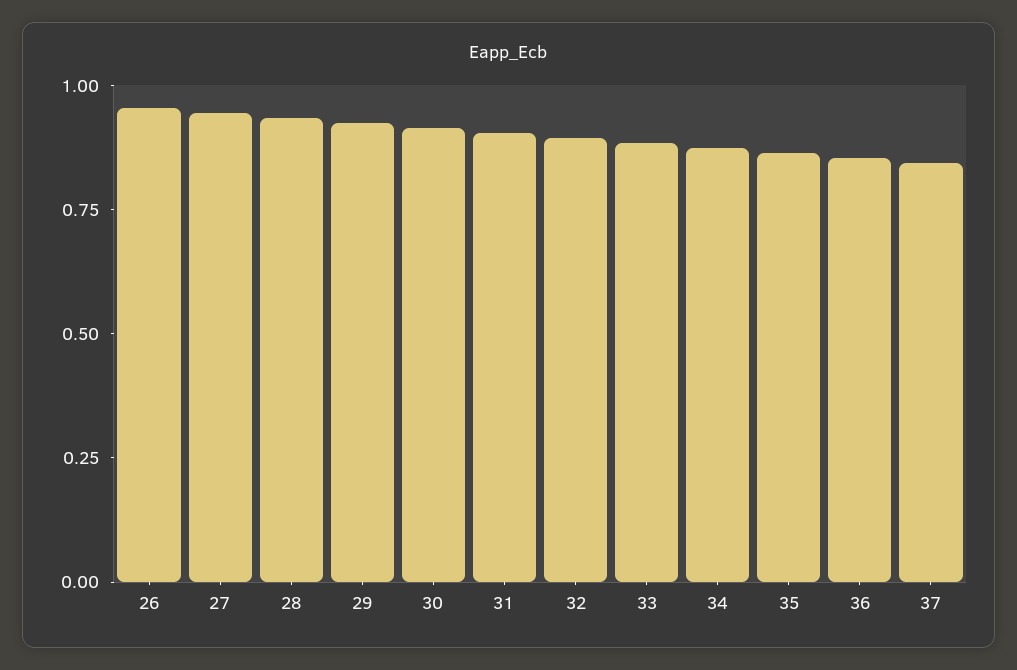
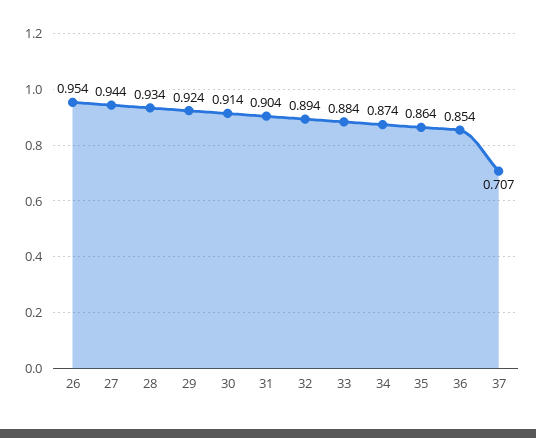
37: 0.85 -> 0.707

